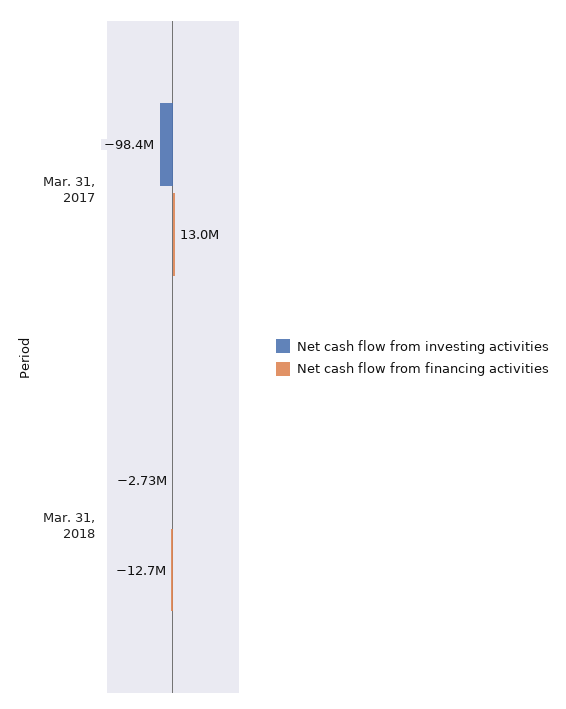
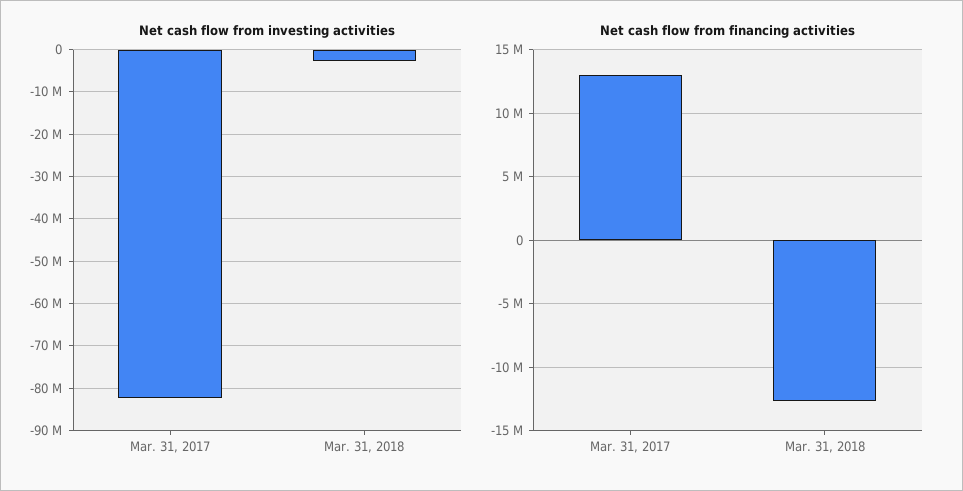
Net cash flow from investing activities, Mar. 31, 2017: -98400000 -> -82000000

